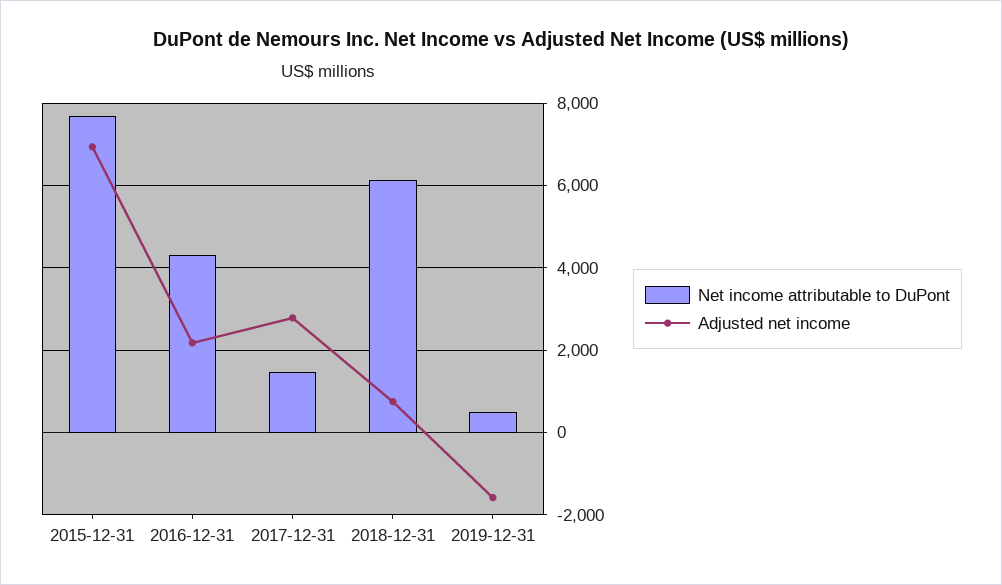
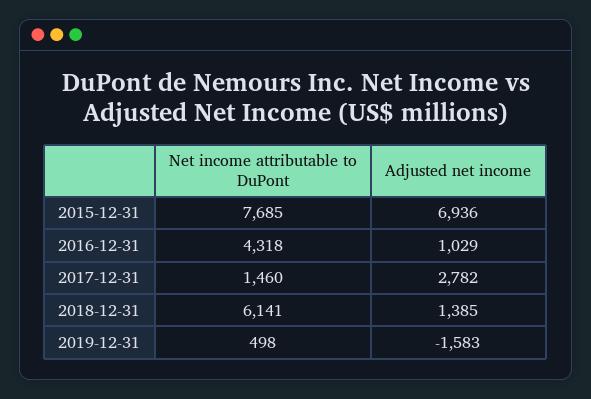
Adjusted net income, 2016-12-31: 2200 -> 1029
Adjusted net income, 2018-12-31: 800 -> 1385

